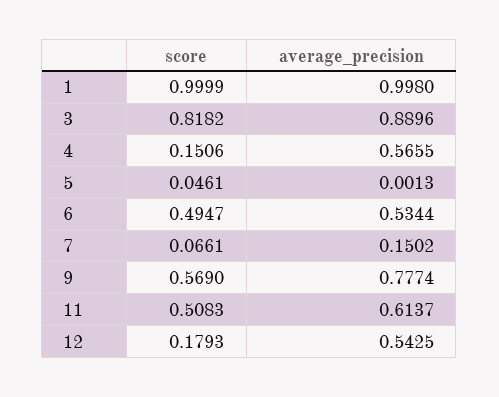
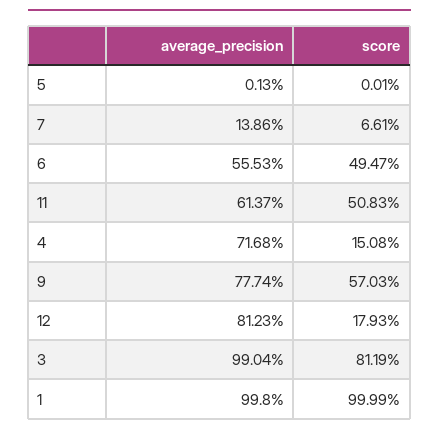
score, 3: 0.8182 -> 0.8119
average_precision, 3: 0.8896 -> 0.9904
score, 4: 0.1506 -> 0.1508
average_precision, 4: 0.5655 -> 0.7168
score, 5: 0.0461 -> 0.0001
average_precision, 6: 0.5344 -> 0.5553
average_precision, 7: 0.1502 -> 0.1386
score, 9: 0.569 -> 0.5703
average_precision, 12: 0.5425 -> 0.8123

